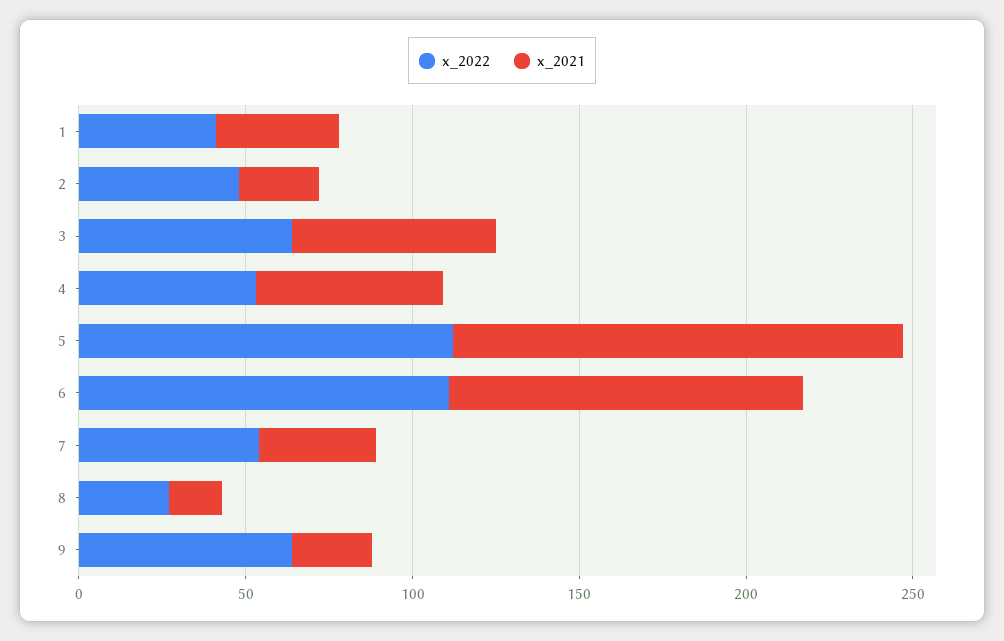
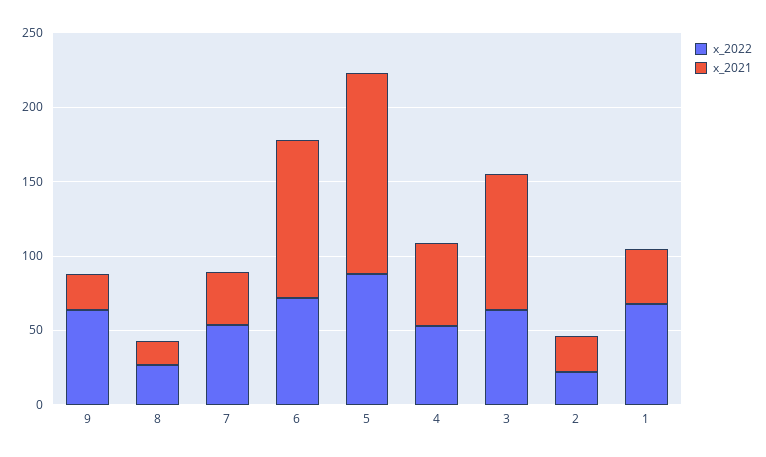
x_2022, 1: 40 -> 70
x_2022, 2: 50 -> 20
x_2021, 3: 60 -> 90
x_2022, 5: 110 -> 90
x_2022, 6: 110 -> 70

